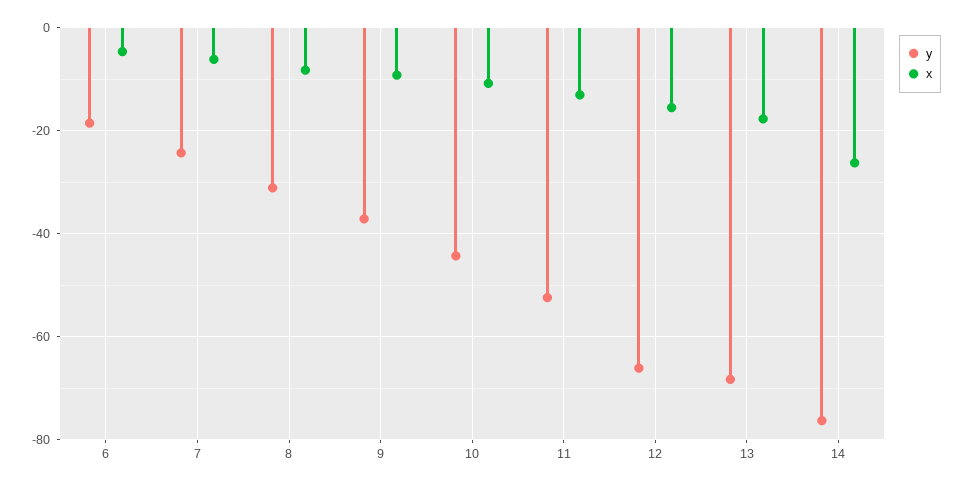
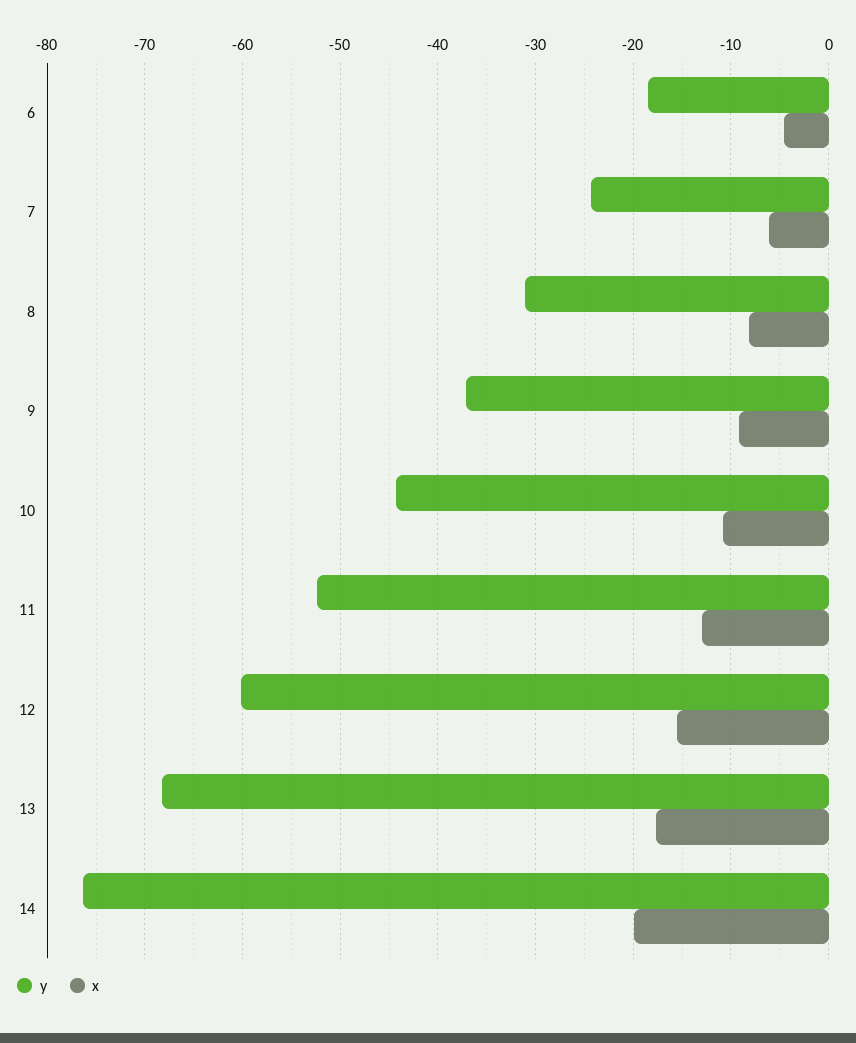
y, 12: -66 -> -60
x, 14: -26 -> -20

